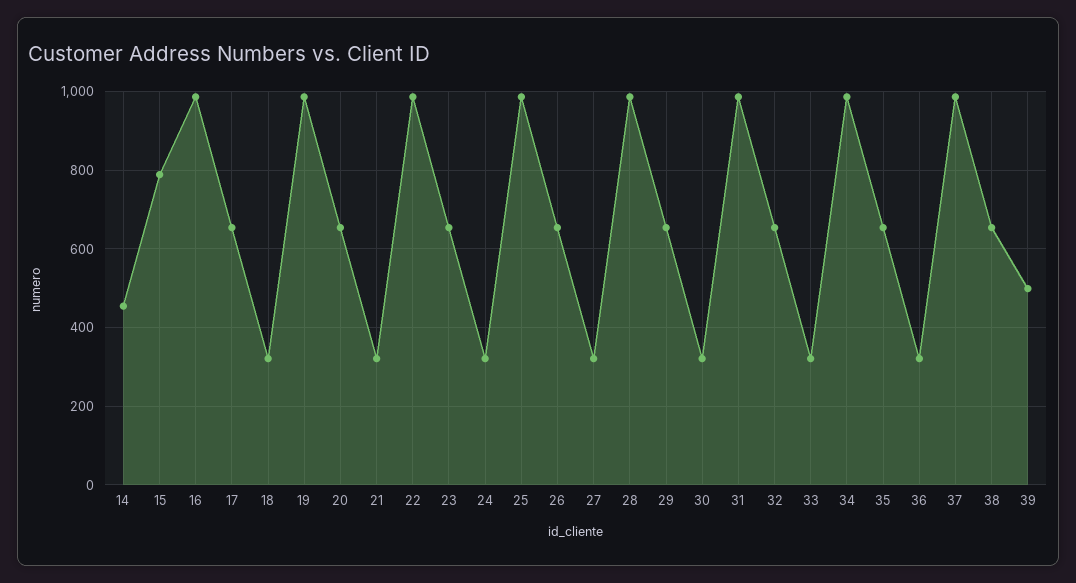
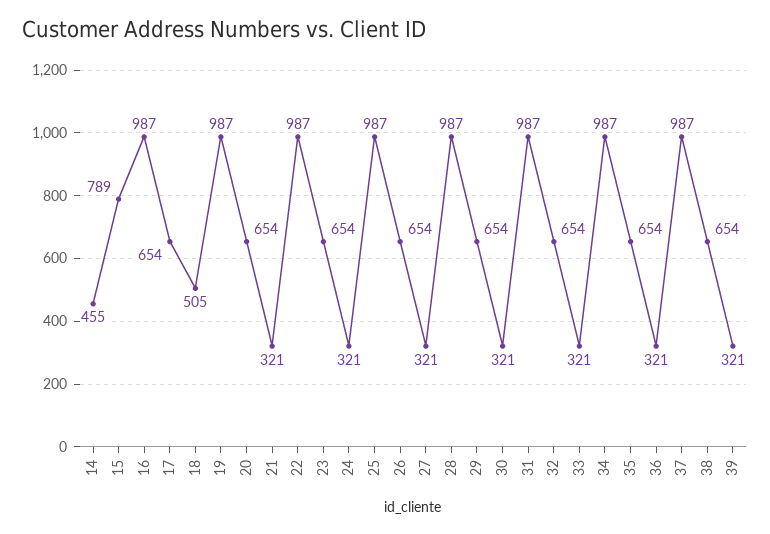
18: 320 -> 505
39: 500 -> 321

